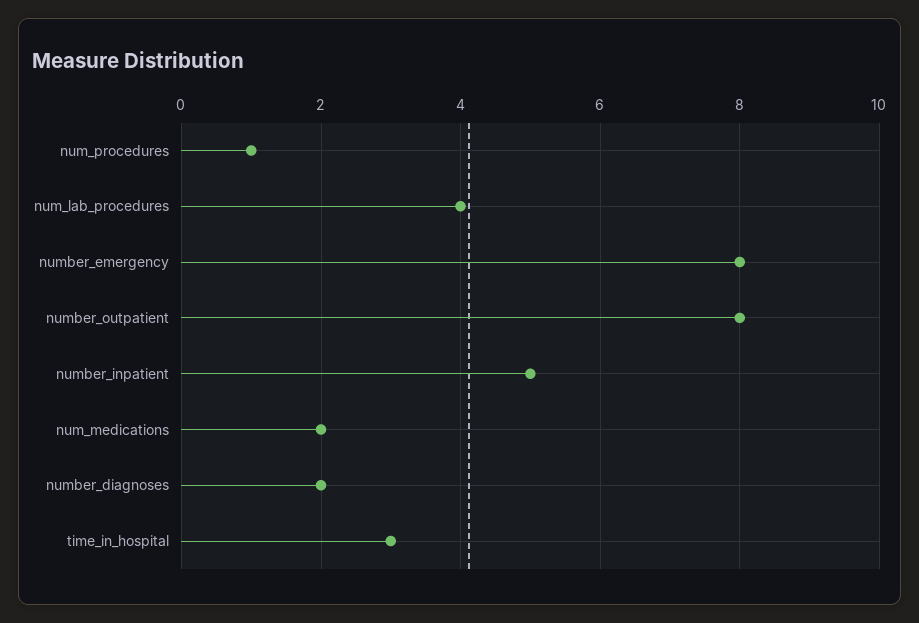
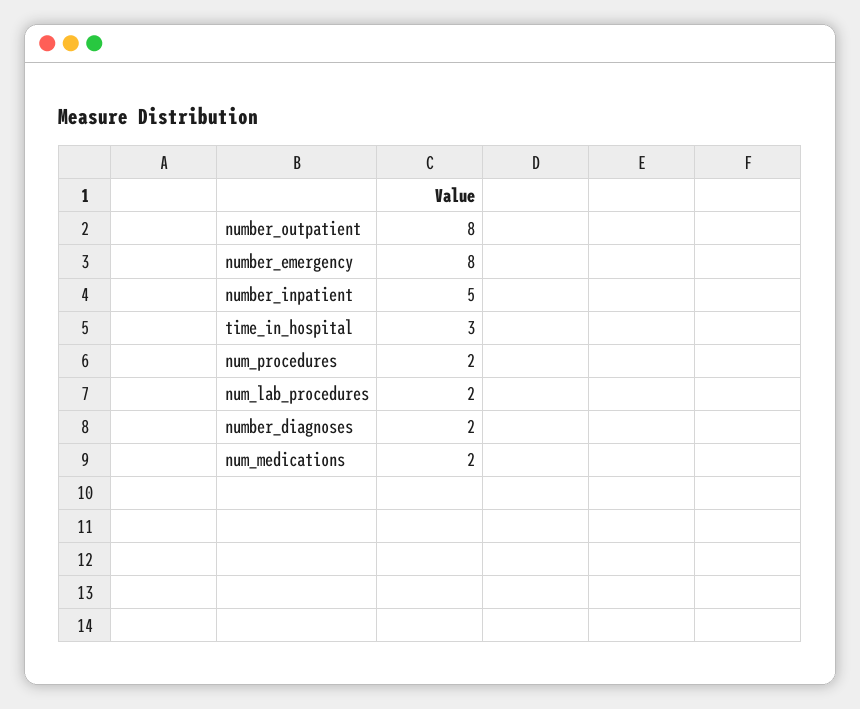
num_procedures: 1 -> 2
num_lab_procedures: 4 -> 2

